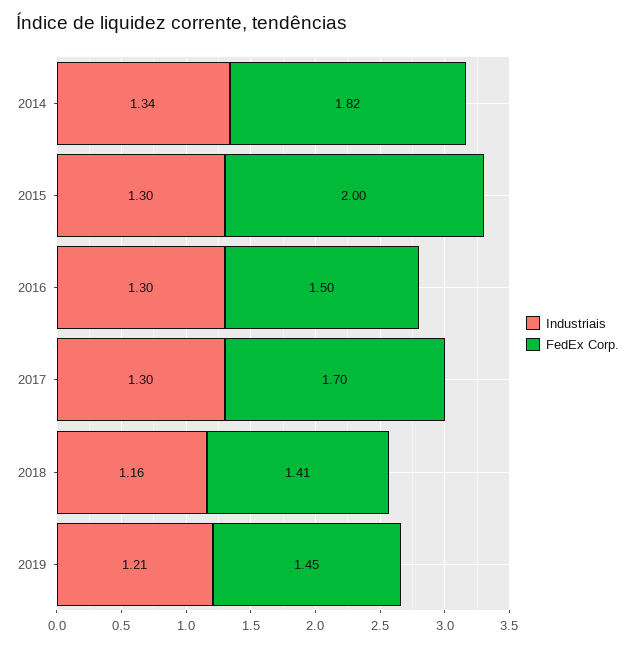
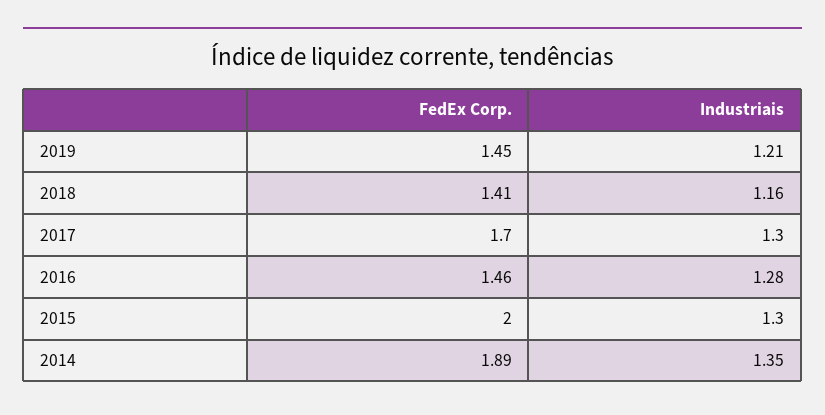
Industriais, 2014: 1.34 -> 1.35
FedEx Corp., 2014: 1.82 -> 1.89
Industriais, 2016: 1.3 -> 1.28
FedEx Corp., 2016: 1.5 -> 1.46

